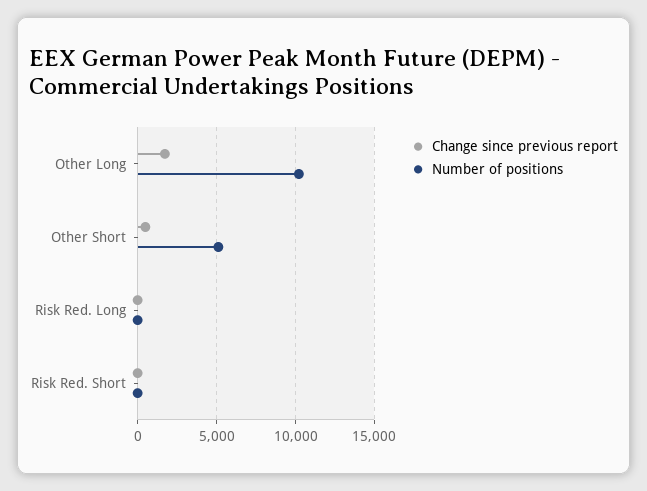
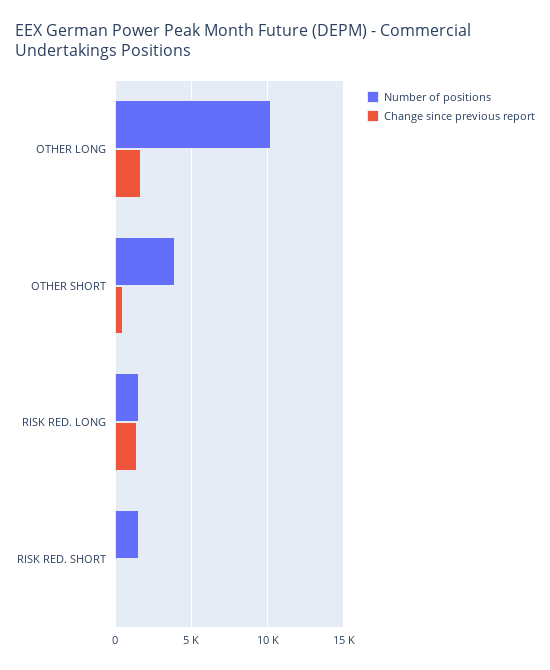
Number of positions, Other Short: 5000 -> 4000
Change since previous report, Risk Red. Long: 0 -> 1500
Number of positions, Risk Red. Long: 0 -> 1500
Number of positions, Risk Red. Short: 0 -> 1500

